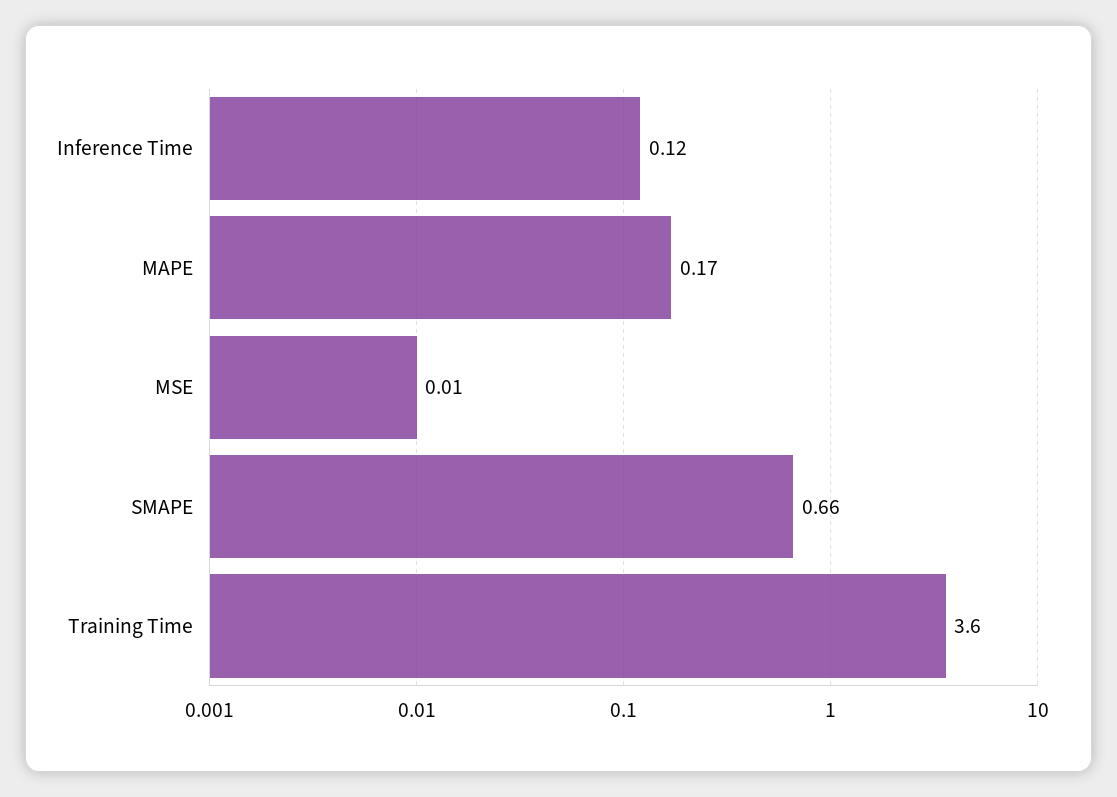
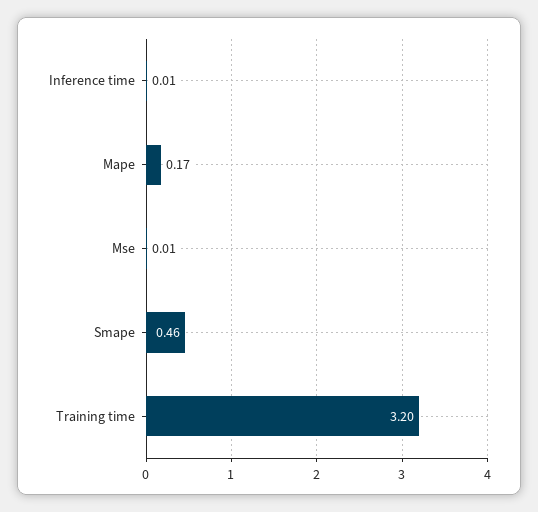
Inference Time: 0.12 -> 0.01
SMAPE: 0.66 -> 0.46
Training Time: 3.6 -> 3.2

